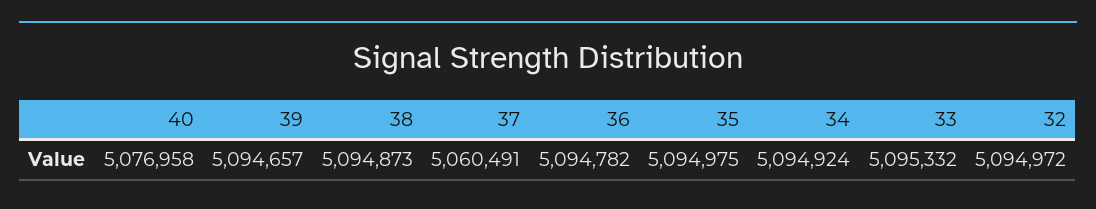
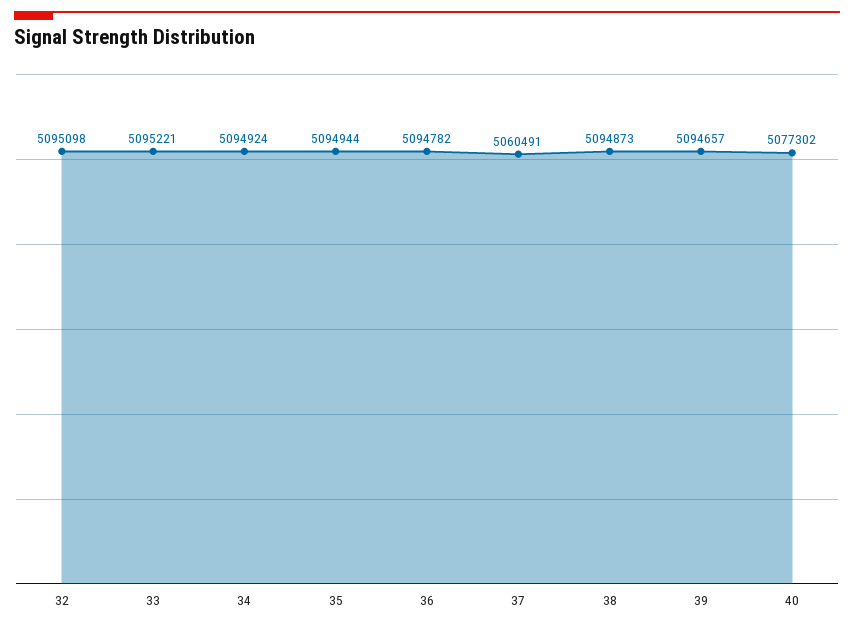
40: 5076958 -> 5077302
35: 5094975 -> 5094944
33: 5095332 -> 5095221
32: 5094972 -> 5095098

